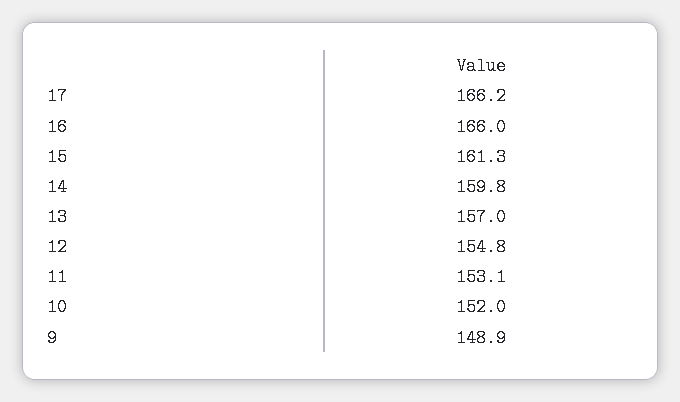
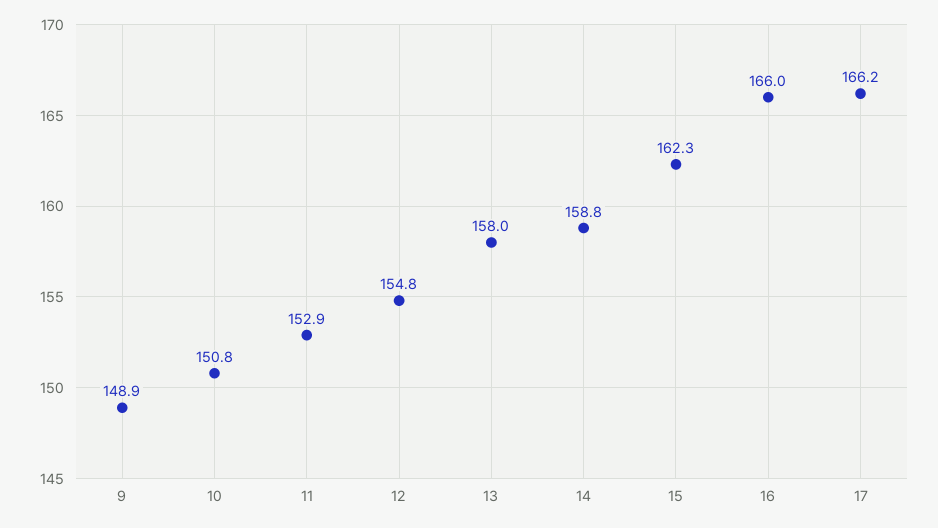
15: 161.3 -> 162.3
14: 159.8 -> 158.8
13: 157 -> 158
11: 153.1 -> 152.9
10: 152 -> 150.8

